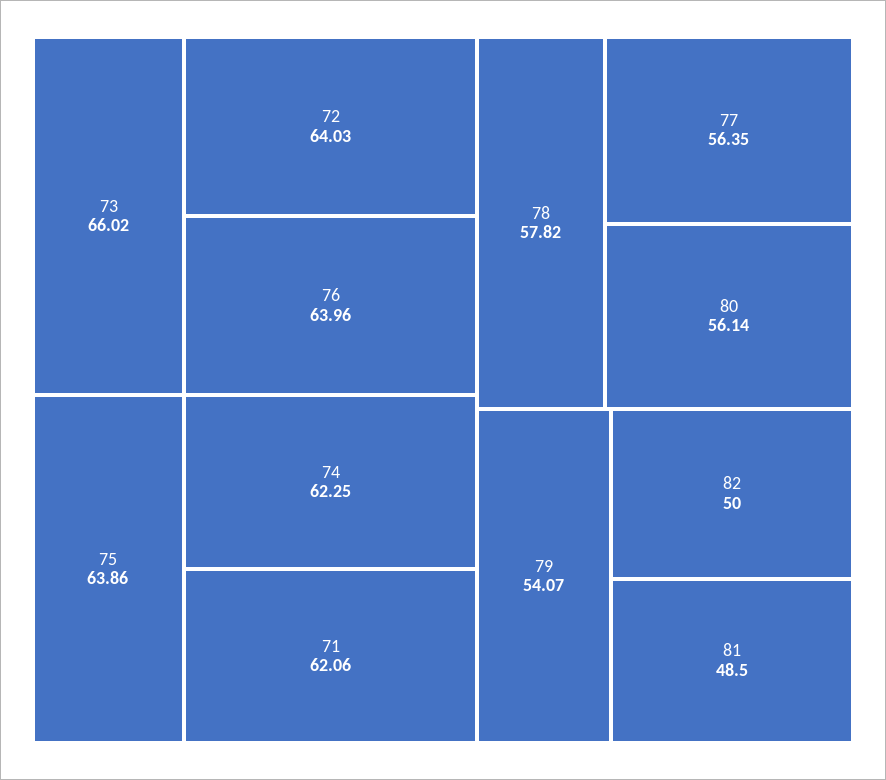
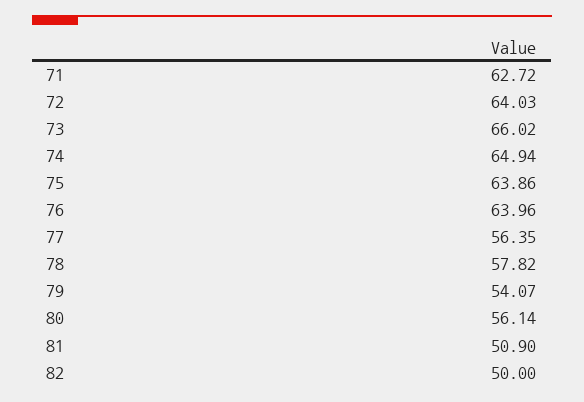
74: 62.25 -> 64.94
71: 62.06 -> 62.72
81: 48.5 -> 50.9

